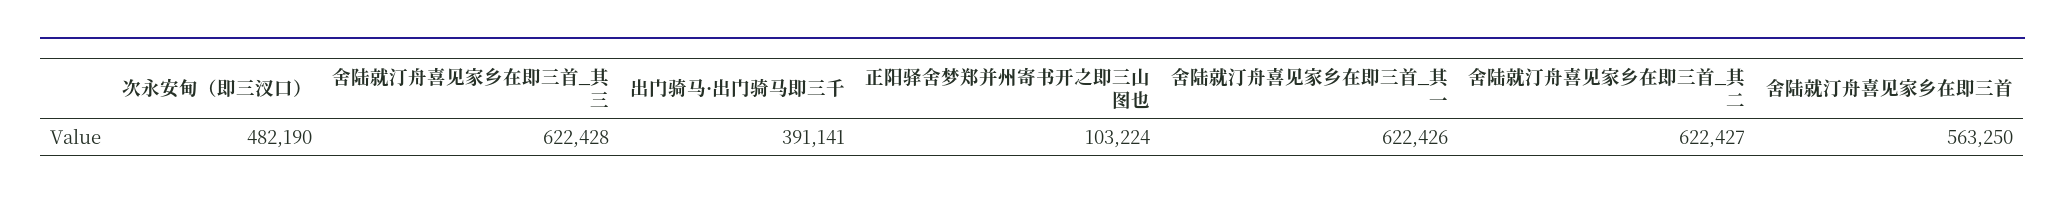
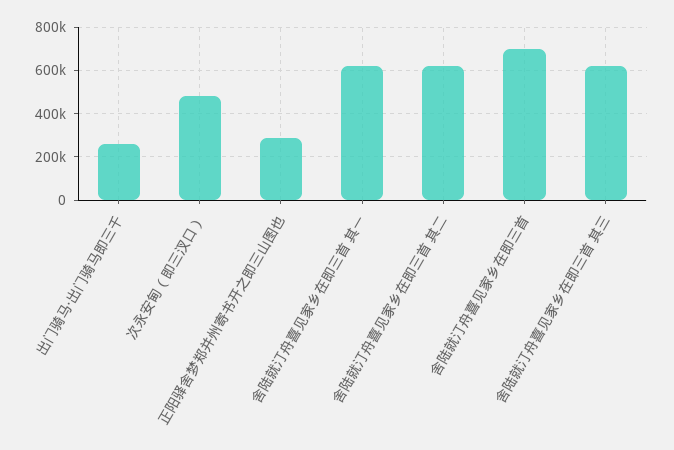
出门骑马·出门骑马即三千: 391141 -> 250000
正阳驿舍梦郑并州寄书开之即三山图也: 103224 -> 300000
舍陆就汀舟喜见家乡在即三首: 563250 -> 700000

